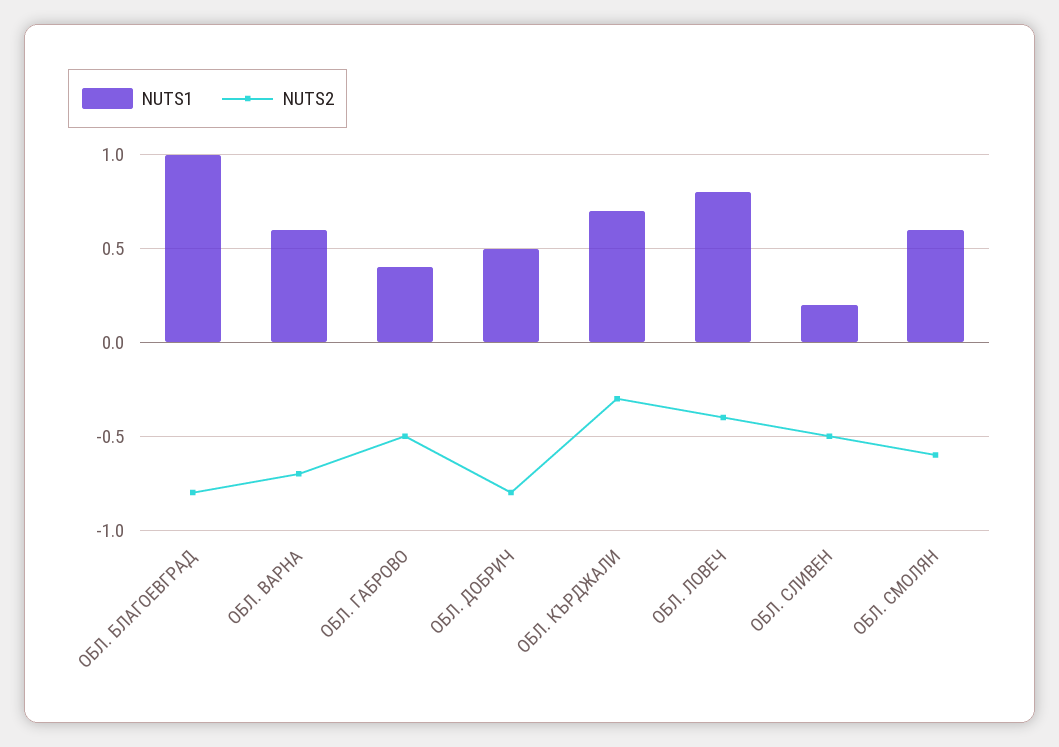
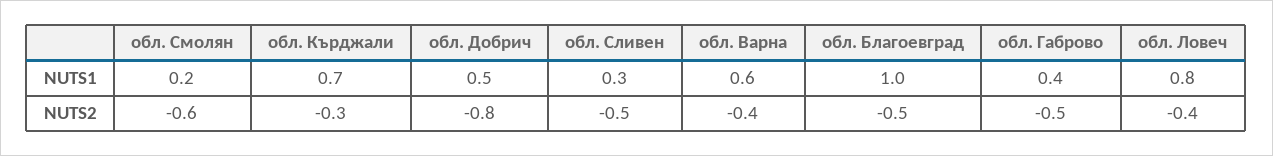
NUTS2, ОБЛ. БЛАГОЕВГРАД: -0.8 -> -0.5
NUTS2, ОБЛ. ВАРНА: -0.7 -> -0.4
NUTS1, ОБЛ. СЛИВЕН: 0.2 -> 0.3
NUTS1, ОБЛ. СМОЛЯН: 0.6 -> 0.2

